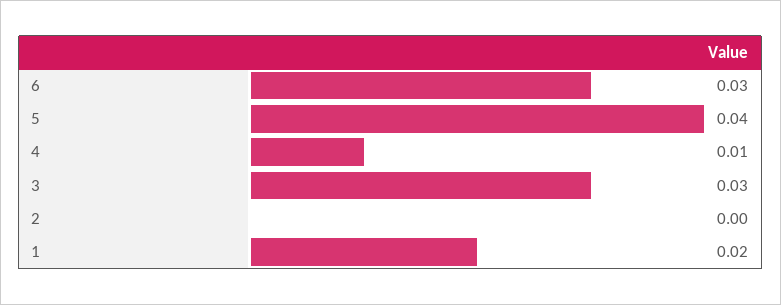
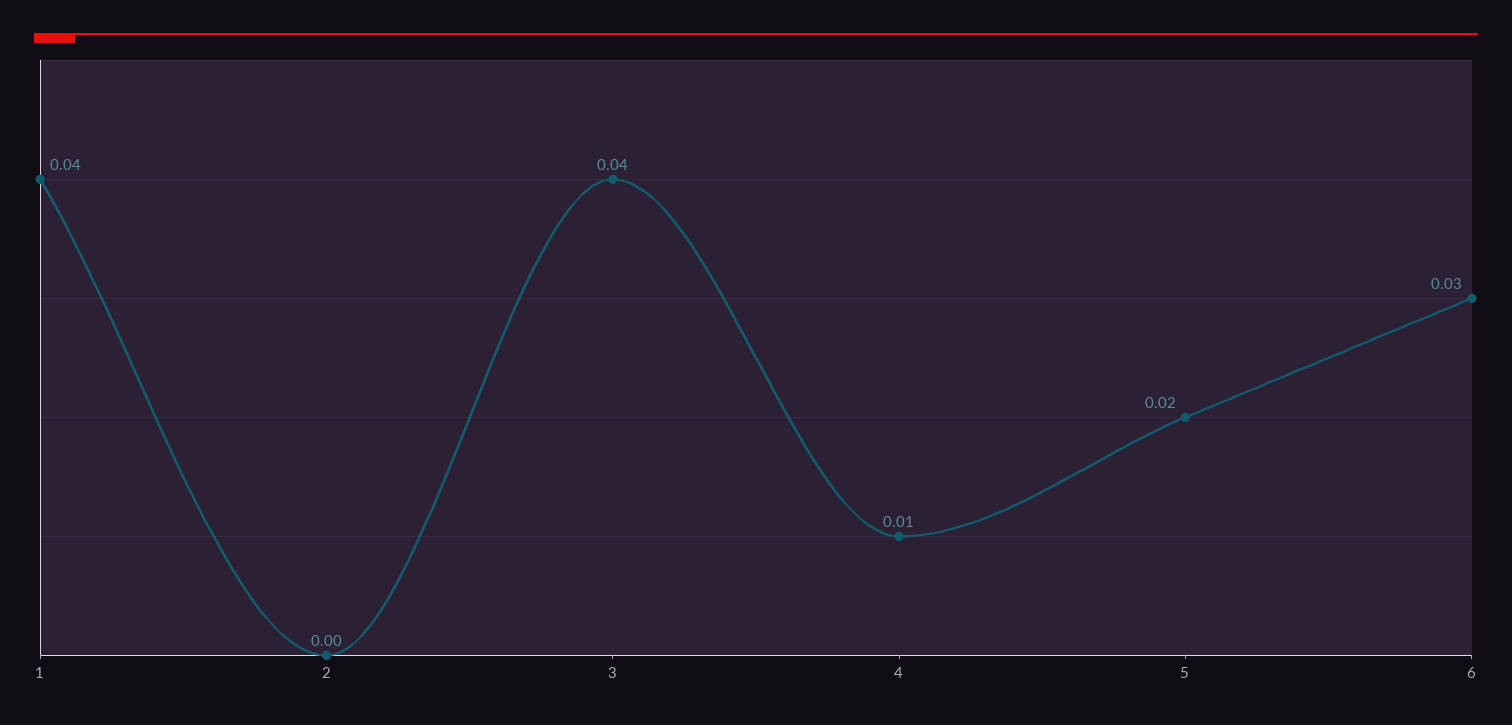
5: 0.04 -> 0.02
3: 0.03 -> 0.04
1: 0.02 -> 0.04

